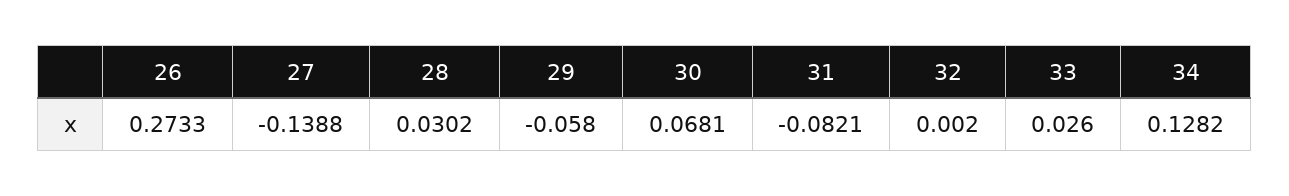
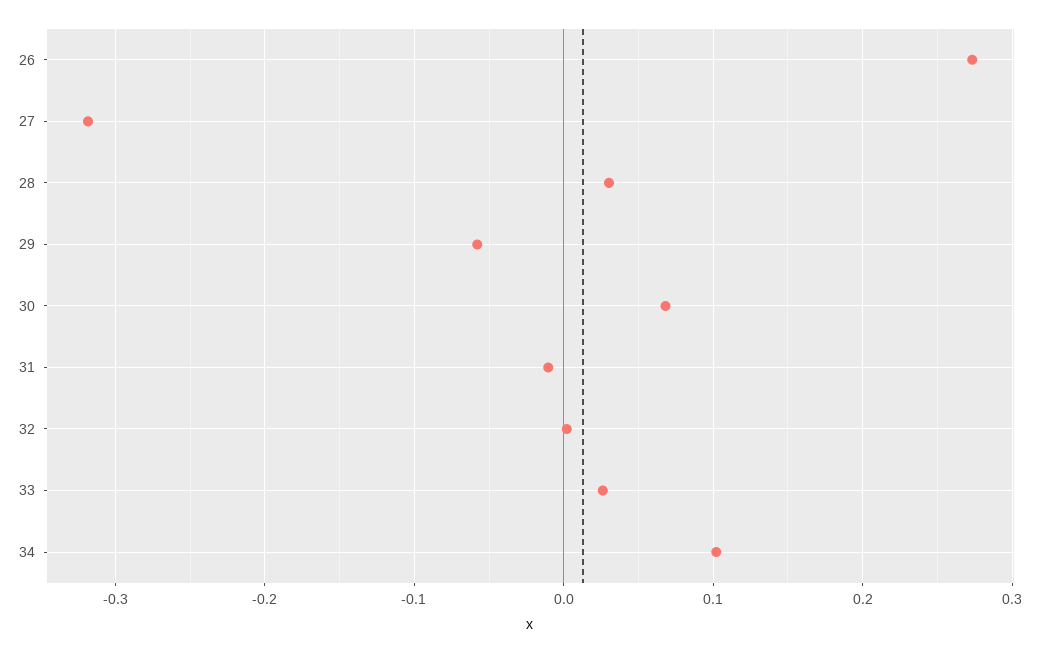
27: -0.1388 -> -0.32
31: -0.0821 -> -0.01
34: 0.1282 -> 0.1

